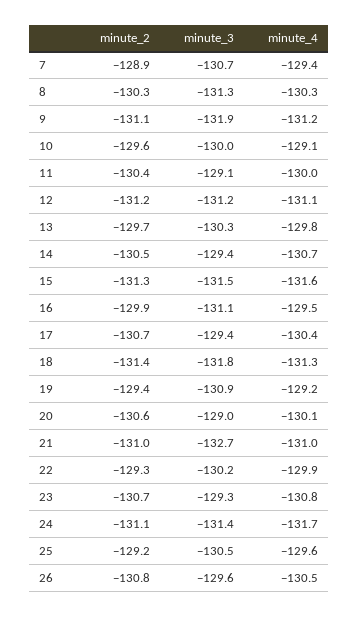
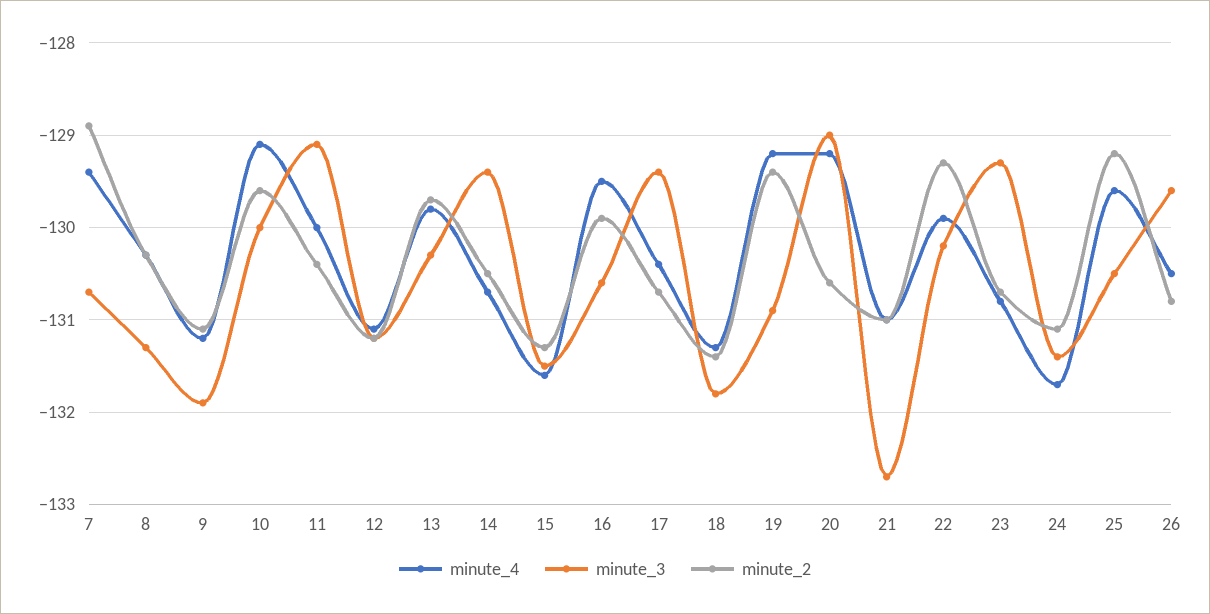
minute_3, 16: -131.1 -> -130.6
minute_4, 20: -130.1 -> -129.2

